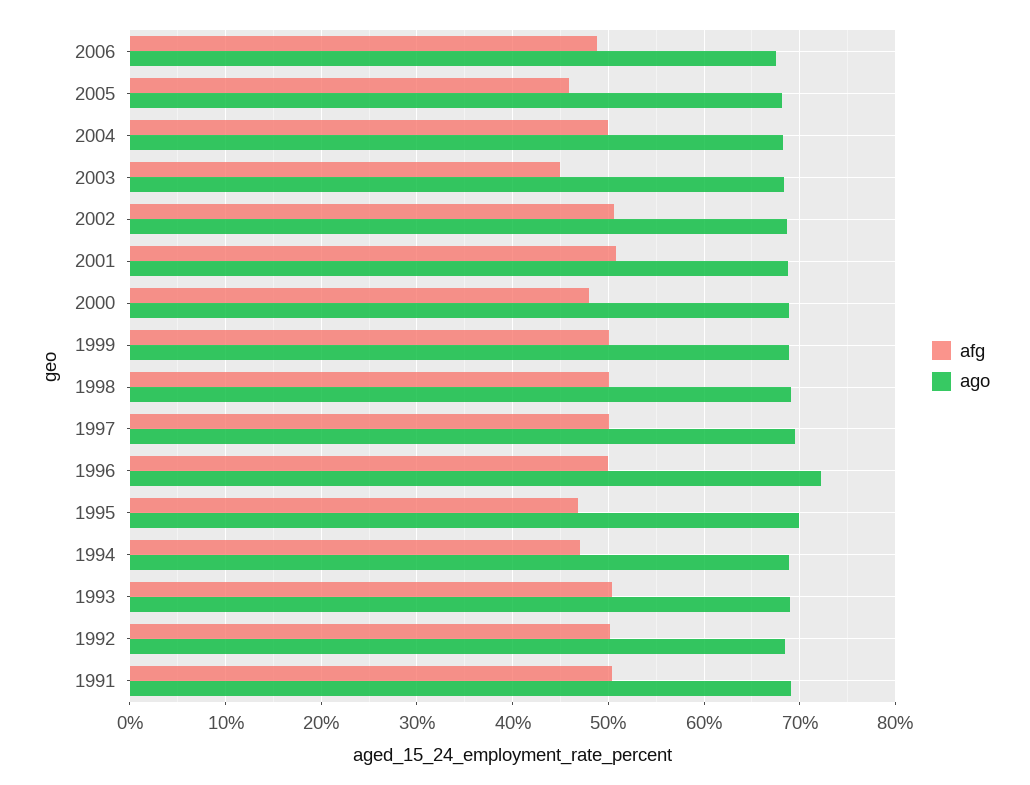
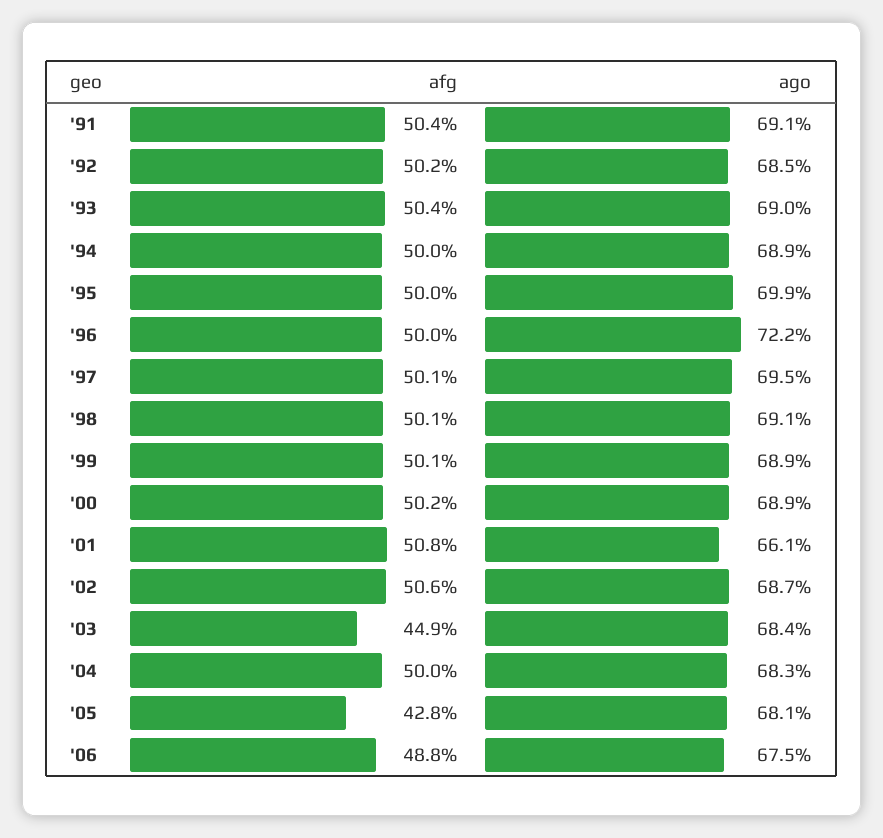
afg, 2005: 46 -> 42.8
ago, 2001: 69 -> 66.1
afg, 2000: 48 -> 50.2
afg, 1995: 47 -> 50
afg, 1994: 47 -> 50

